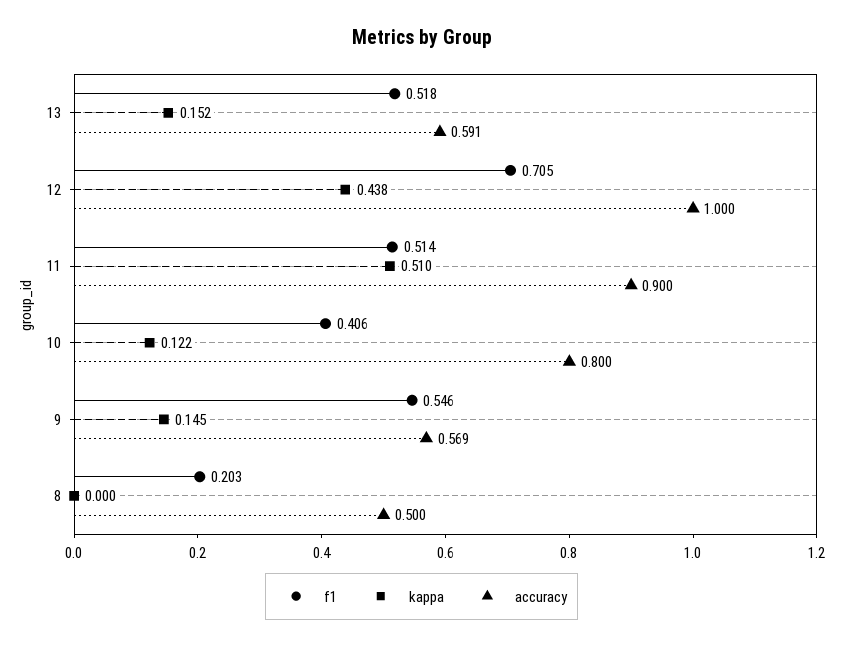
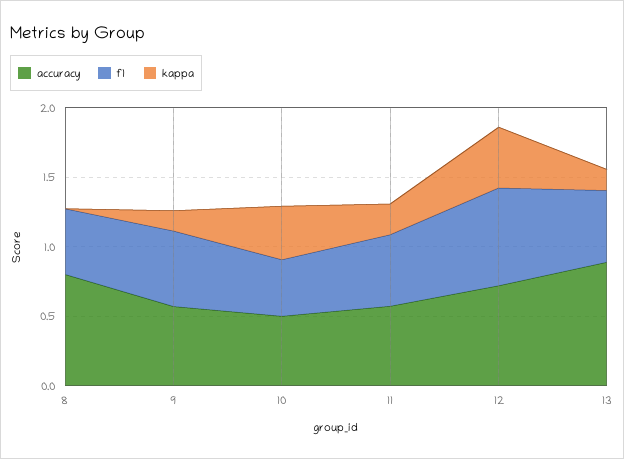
accuracy, 13: 0.591 -> 0.9
accuracy, 12: 1 -> 0.7
kappa, 11: 0.51 -> 0.2
accuracy, 11: 0.9 -> 0.6
kappa, 10: 0.122 -> 0.4
accuracy, 10: 0.8 -> 0.5
f1, 8: 0.203 -> 0.5
accuracy, 8: 0.5 -> 0.8

